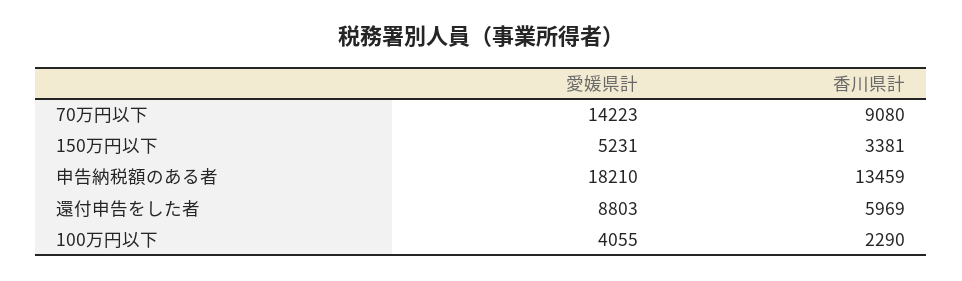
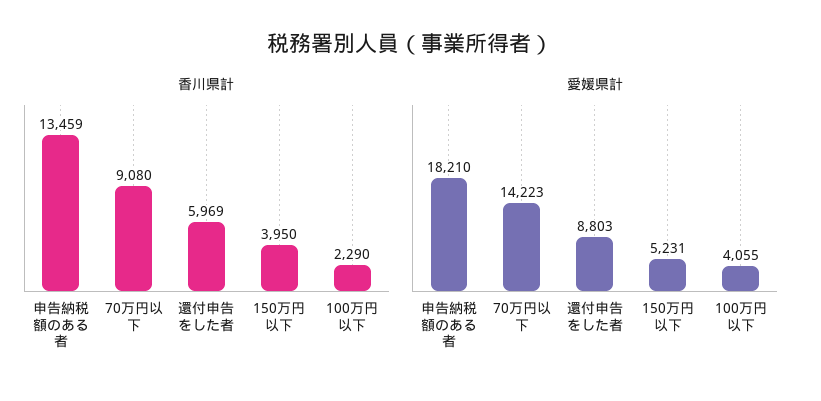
香川県計, 150万円以下: 3381 -> 3950

